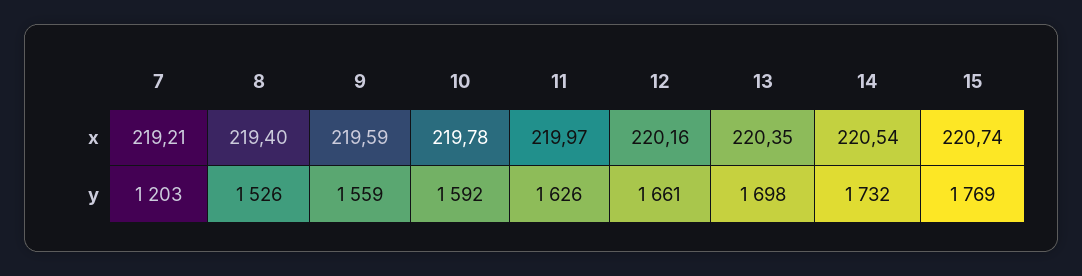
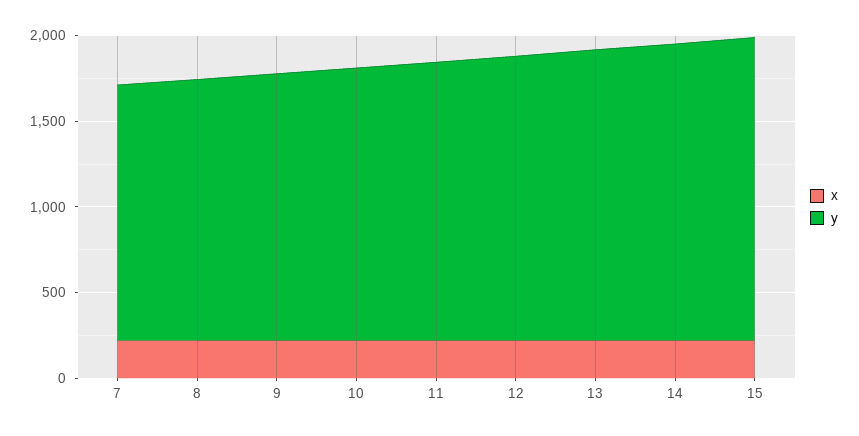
y, 7: 1203 -> 1500

